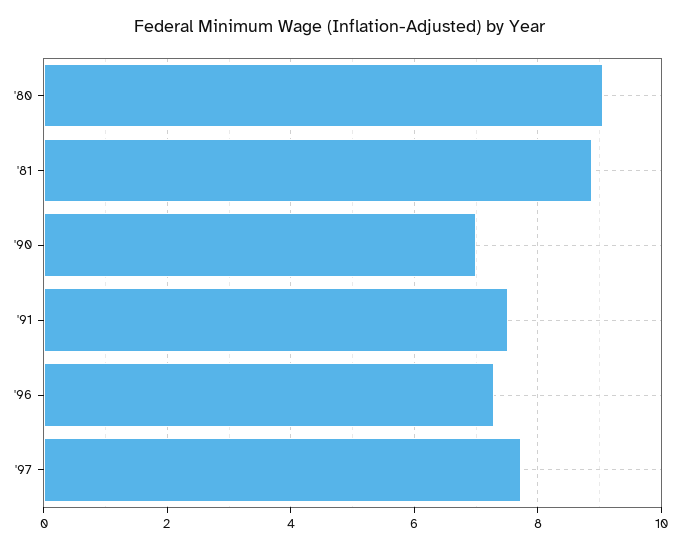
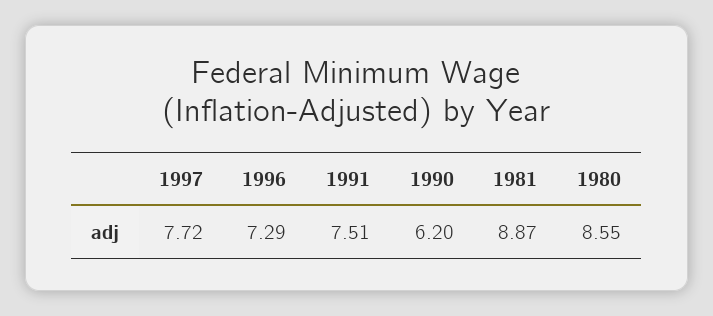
'80: 9 -> 8.55
'90: 7 -> 6.2

